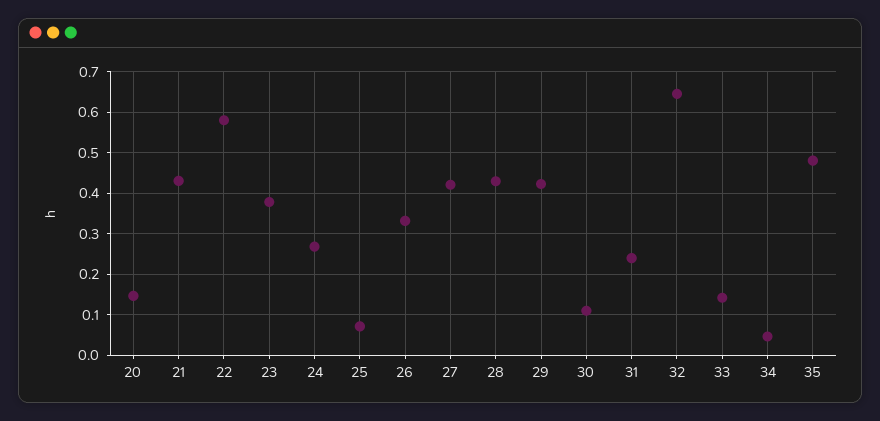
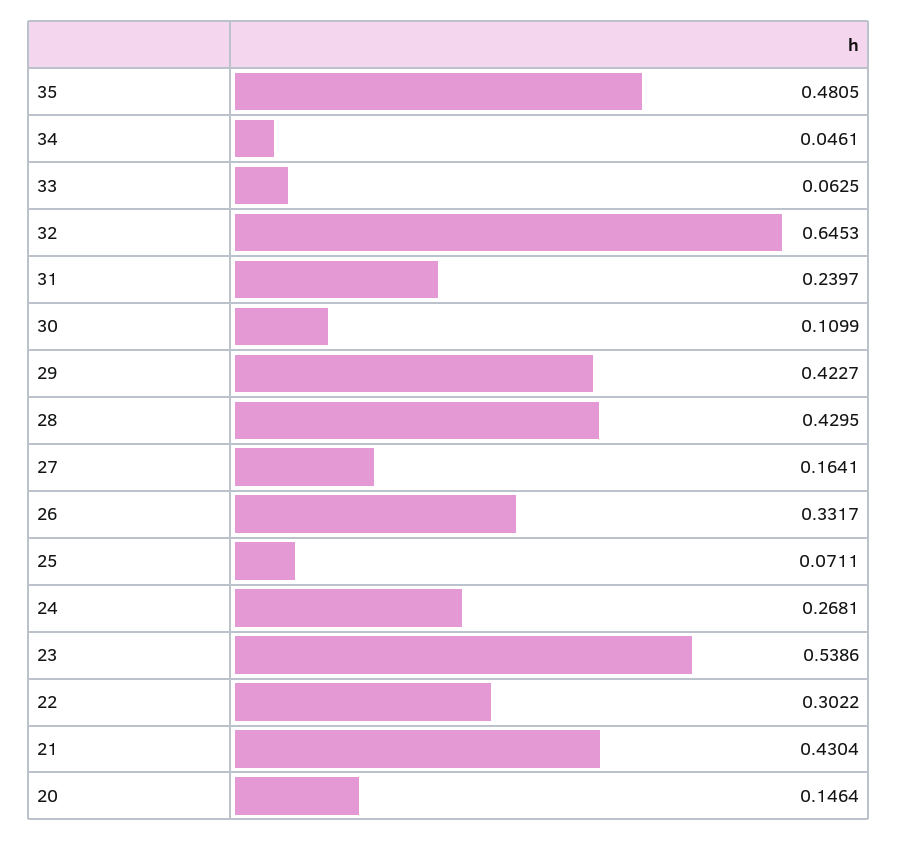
22: 0.58 -> 0.3022
23: 0.38 -> 0.5386
27: 0.42 -> 0.1641
33: 0.14 -> 0.0625

